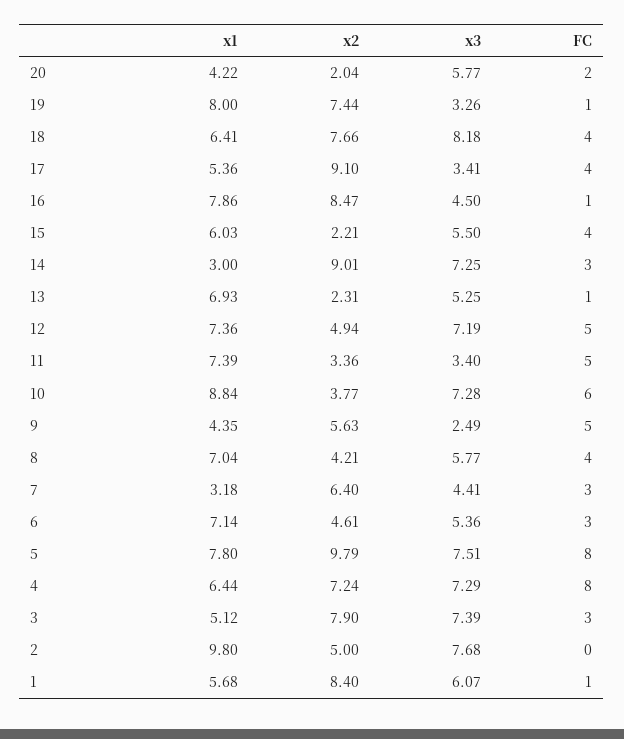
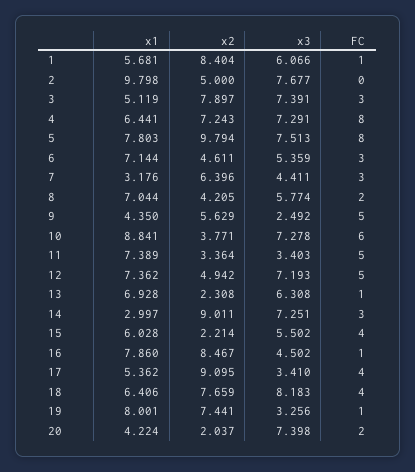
x3, 20: 5.77 -> 7.398
x3, 13: 5.25 -> 6.308
FC, 8: 4 -> 2

